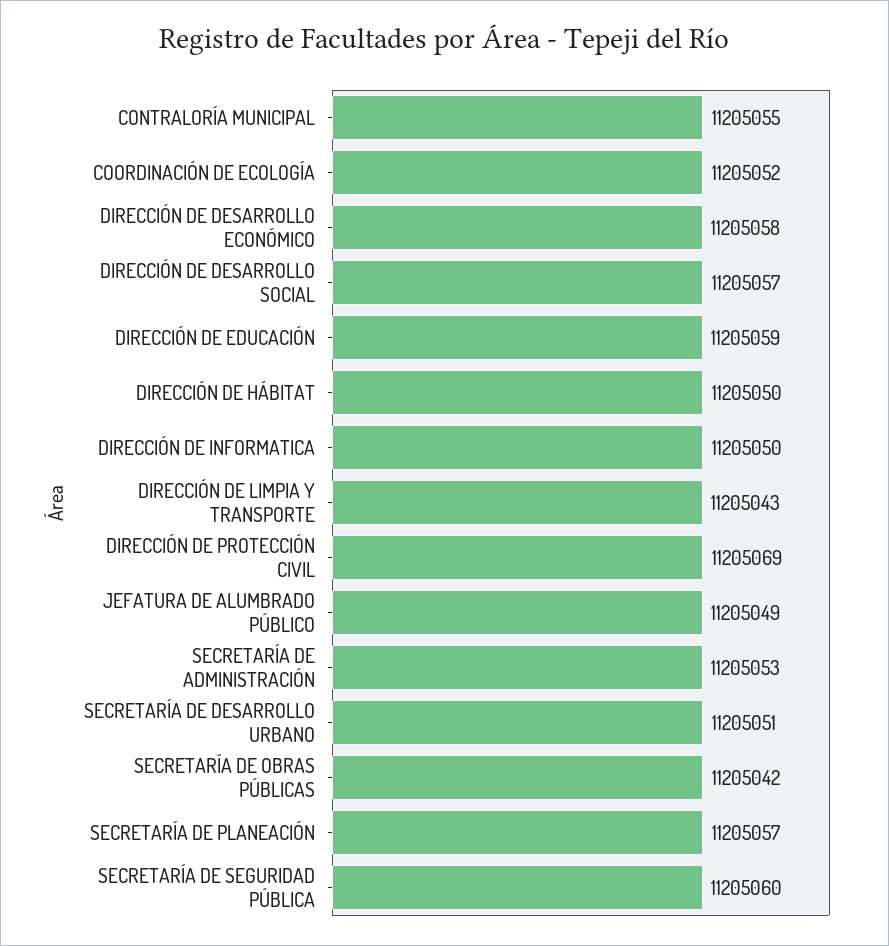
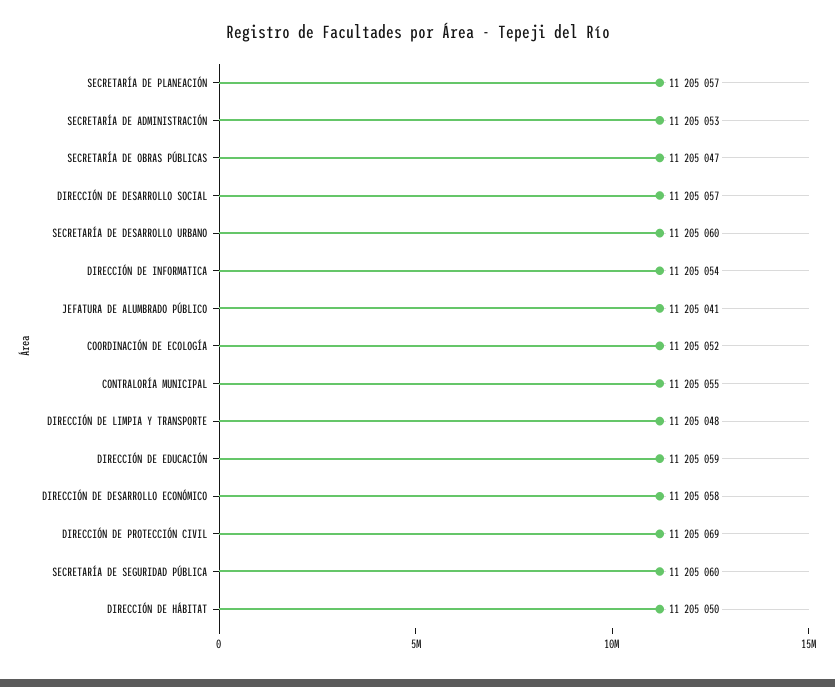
DIRECCIÓN DE INFORMATICA: 11205050 -> 11205054
DIRECCIÓN DE LIMPIA Y TRANSPORTE: 11205043 -> 11205048
JEFATURA DE ALUMBRADO PÚBLICO: 11205049 -> 11205041
SECRETARÍA DE DESARROLLO URBANO: 11205051 -> 11205060
SECRETARÍA DE OBRAS PÚBLICAS: 11205042 -> 11205047

